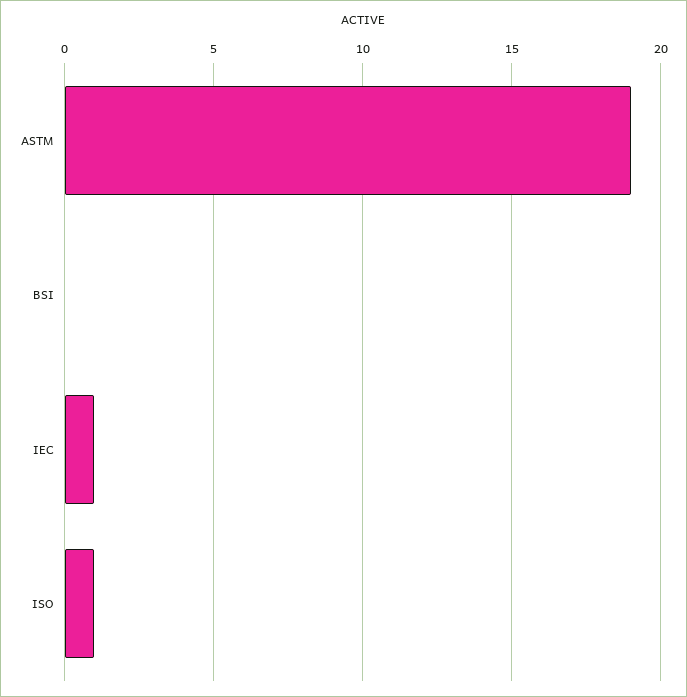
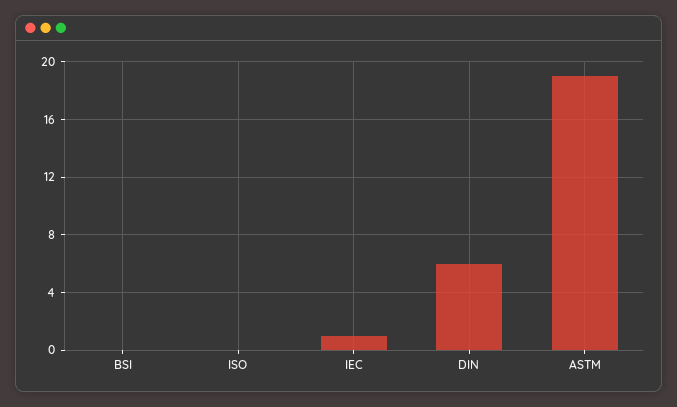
ISO: 1 -> 0
DIN: none -> 6

